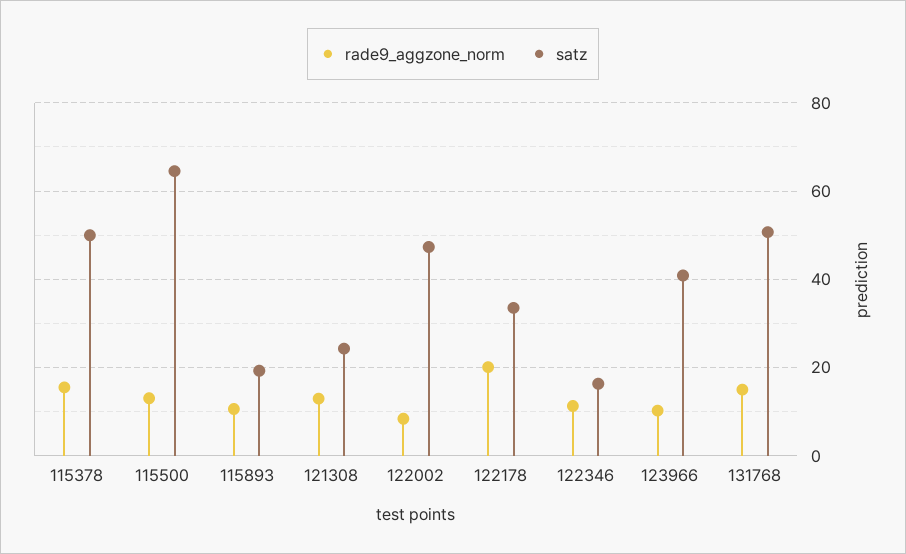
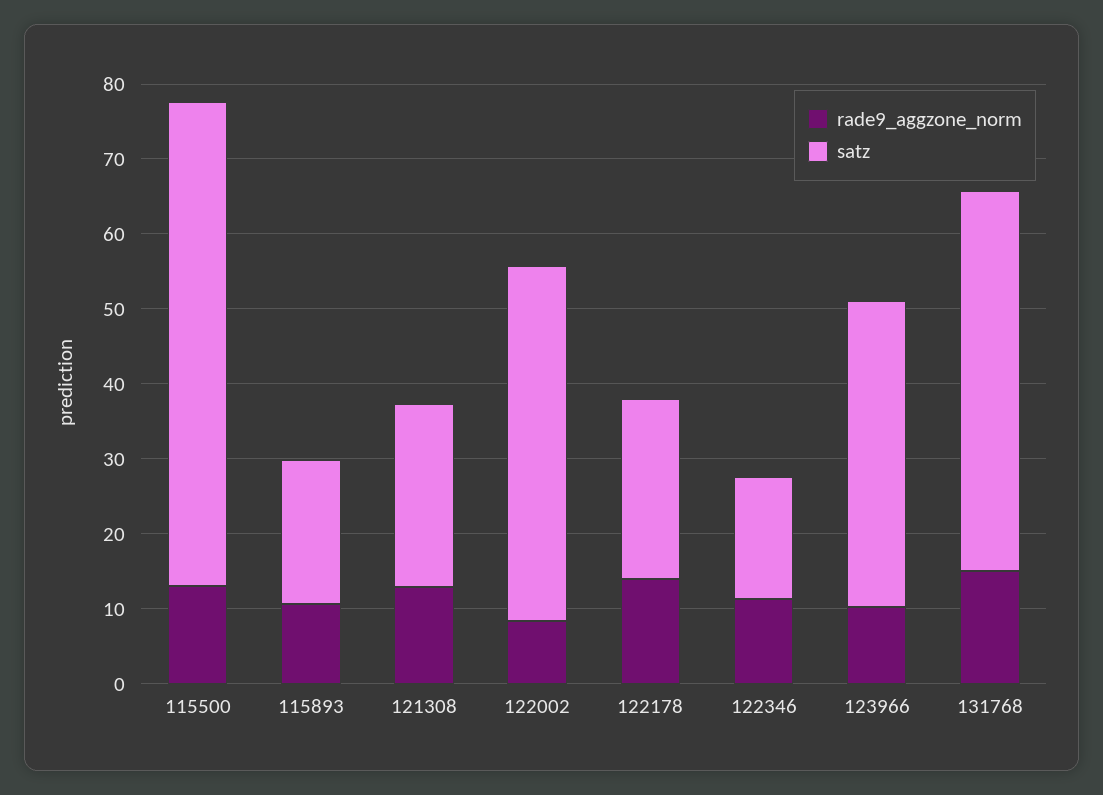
rade9_aggzone_norm, 115378: 16 -> none
satz, 115378: 50 -> none
rade9_aggzone_norm, 122178: 20 -> 14
satz, 122178: 34 -> 24

